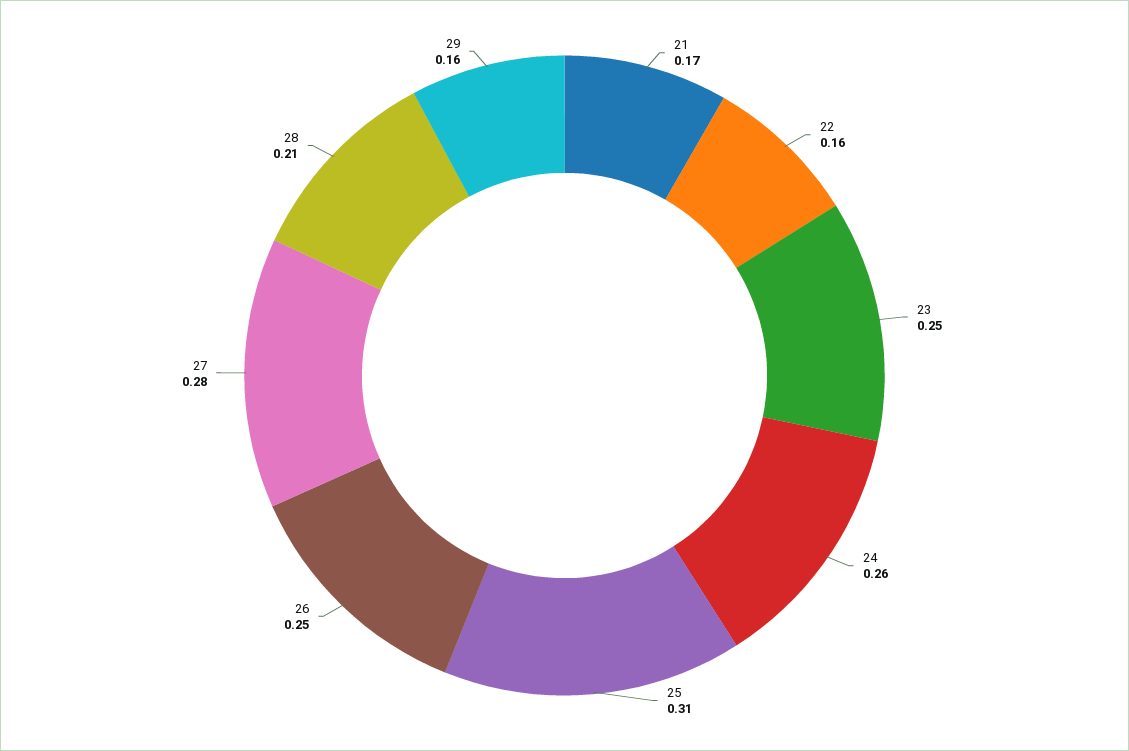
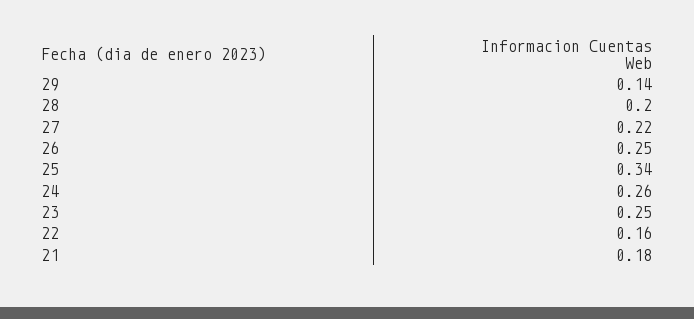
21: 0.17 -> 0.18
25: 0.31 -> 0.34
27: 0.28 -> 0.22
28: 0.21 -> 0.2
29: 0.16 -> 0.14

